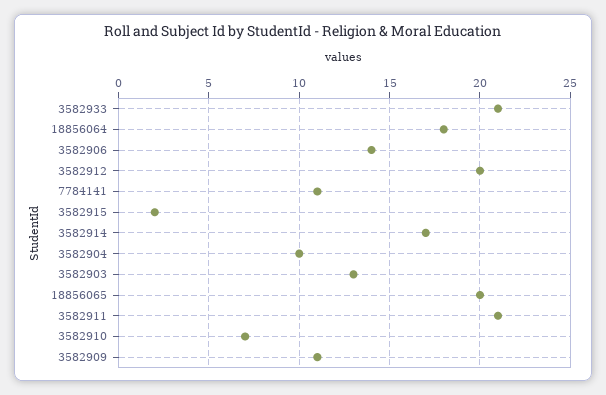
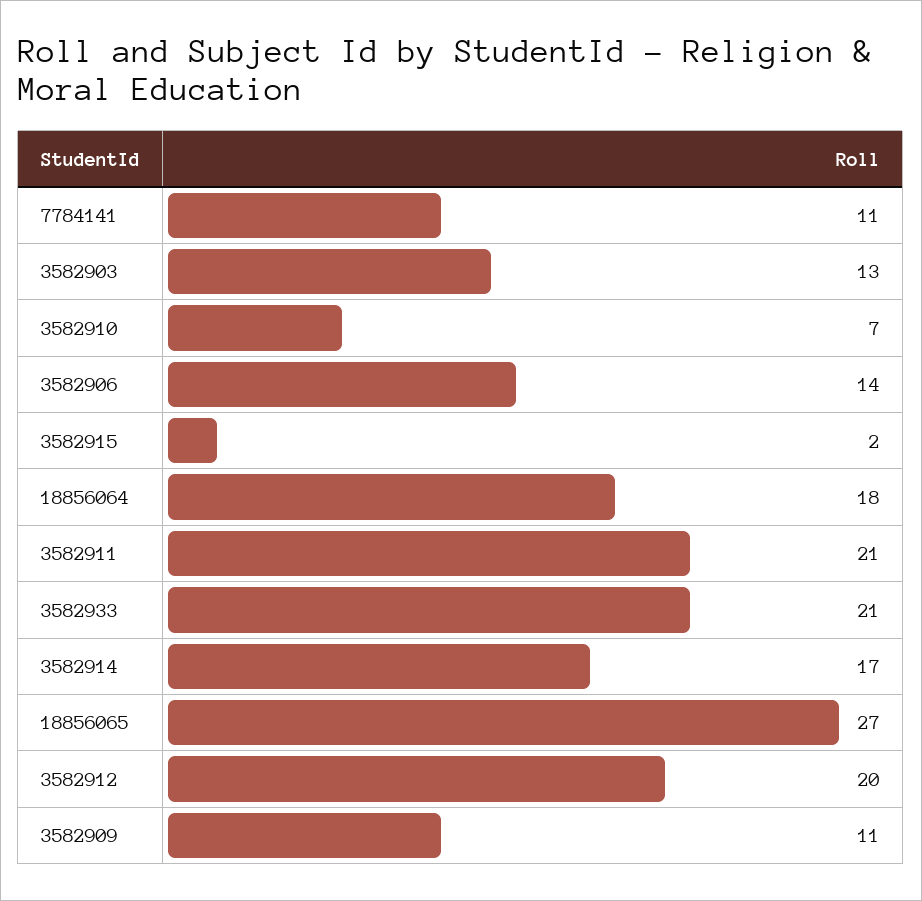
3582904: 10 -> none
18856065: 20 -> 27

